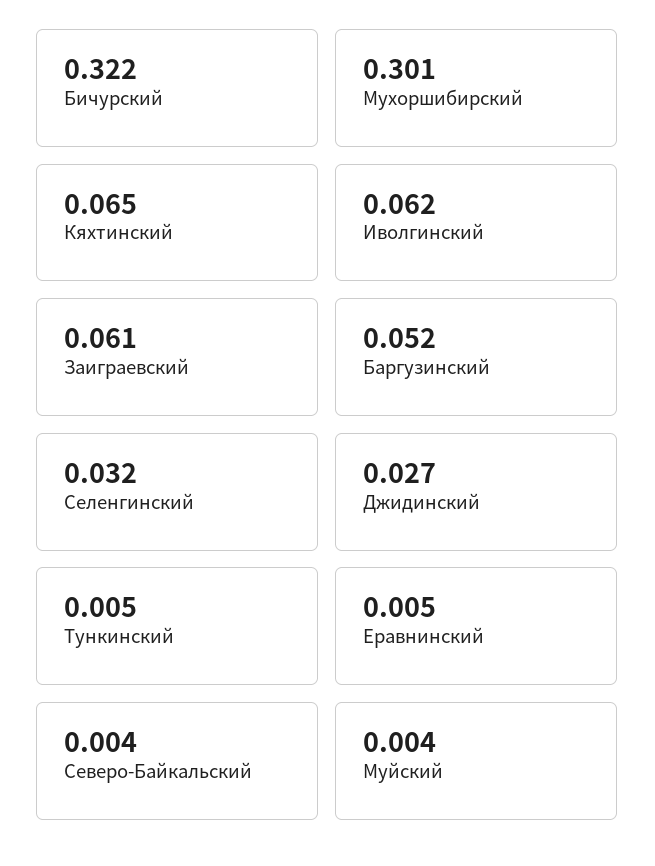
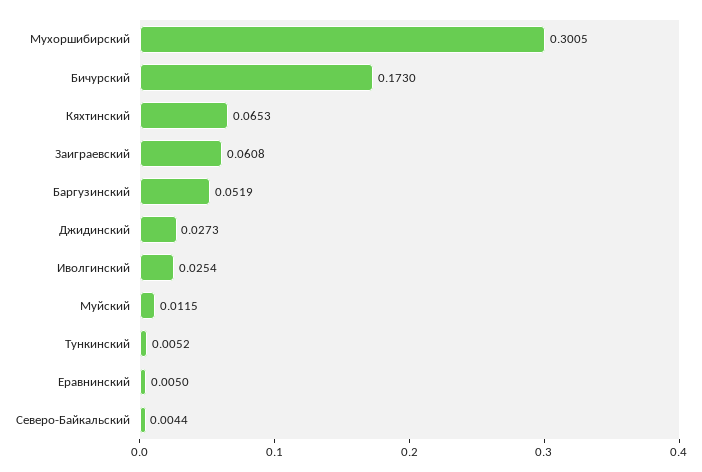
Бичурский: 0.322 -> 0.173
Иволгинский: 0.062 -> 0.0254
Селенгинский: 0.032 -> none
Муйский: 0.004 -> 0.0115

